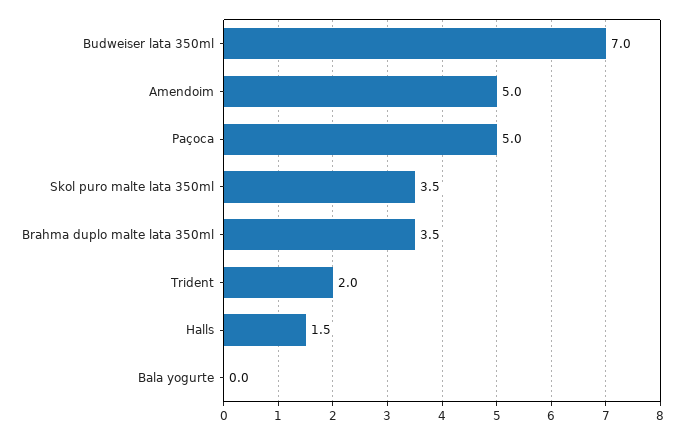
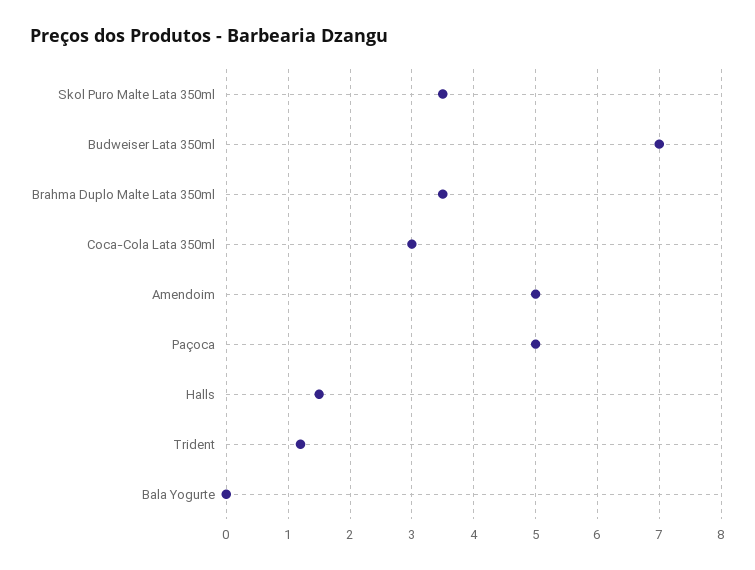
Trident: 2 -> 1.2
Coca-Cola Lata 350ml: none -> 3

